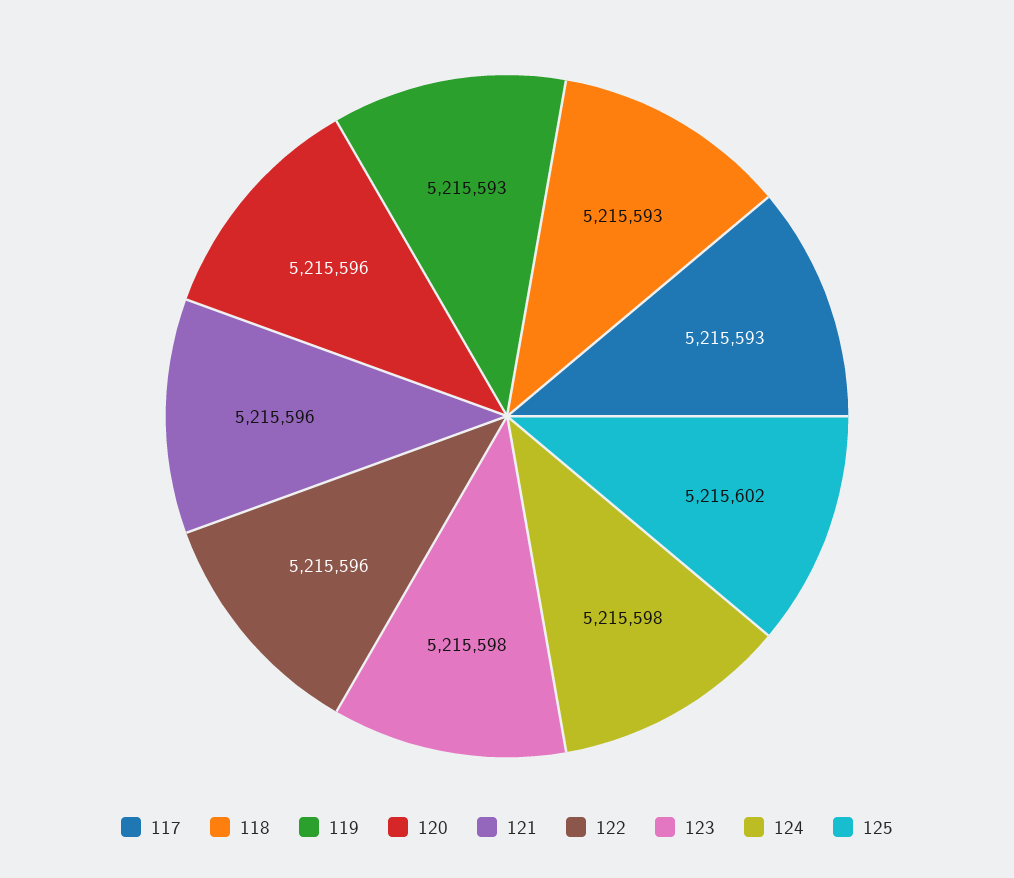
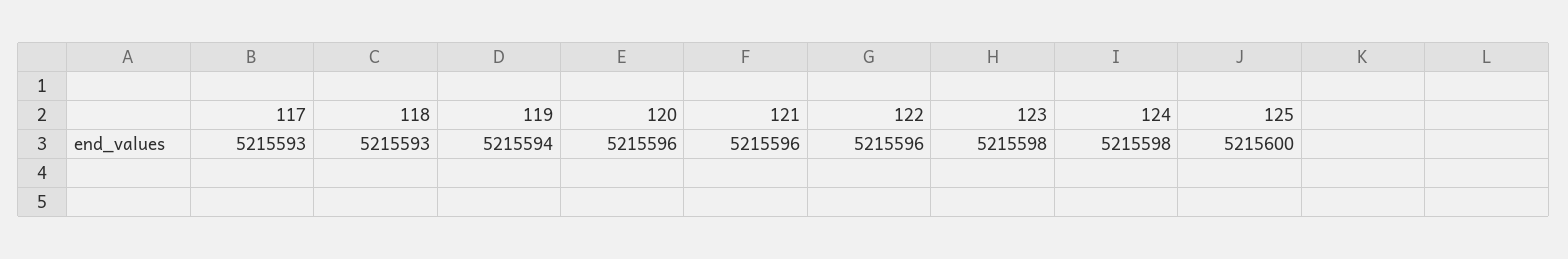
119: 5215593 -> 5215594
125: 5215602 -> 5215600

